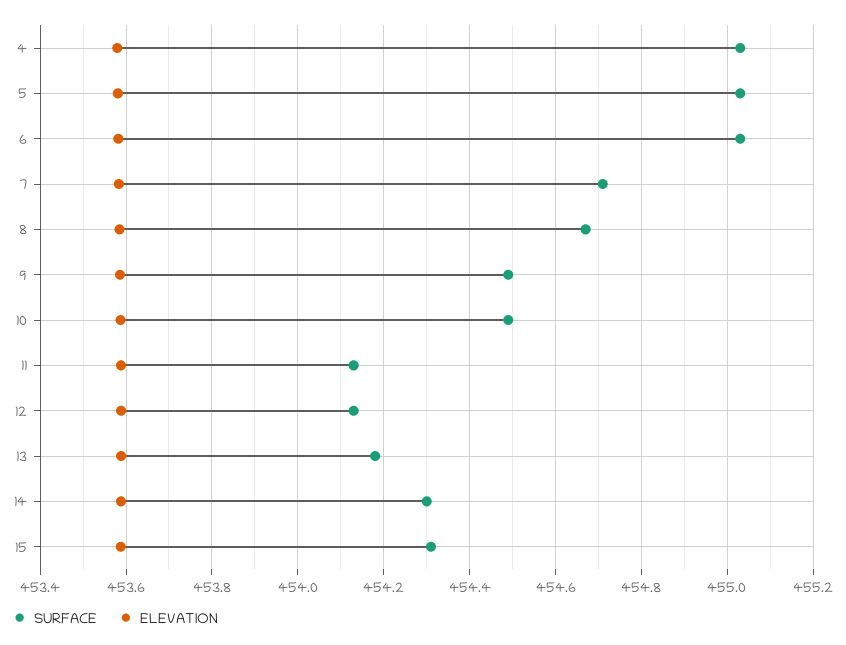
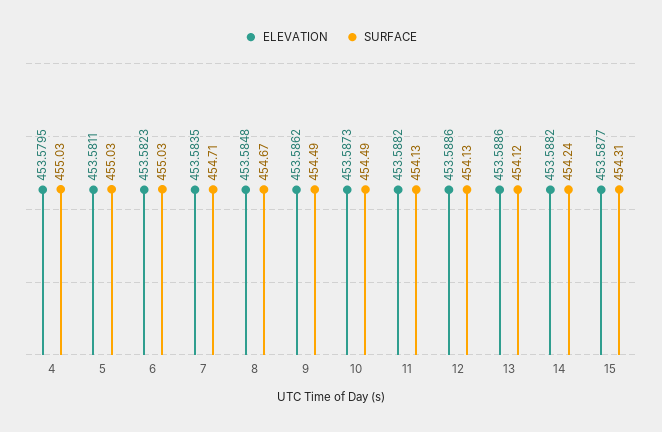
SURFACE, 13: 454.18 -> 454.12
SURFACE, 14: 454.3 -> 454.24

